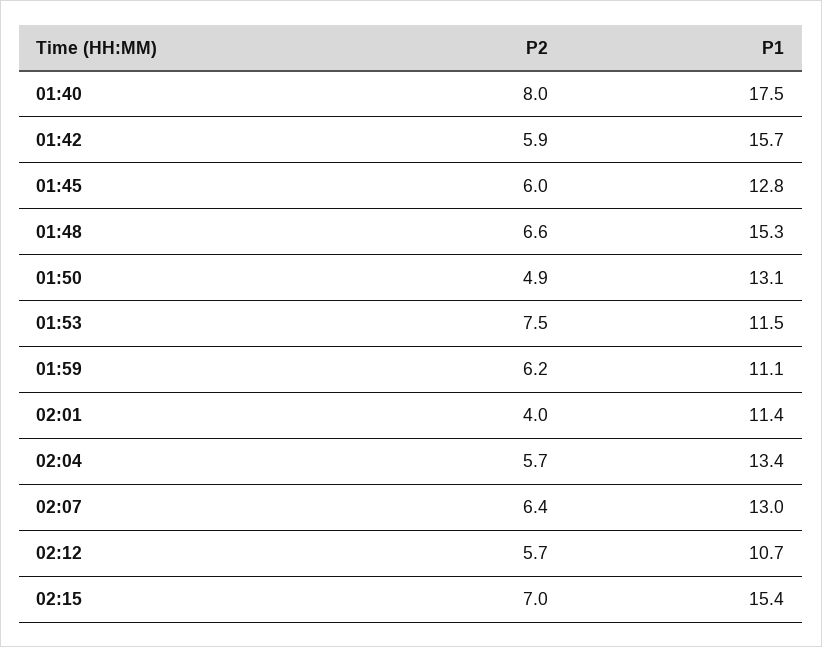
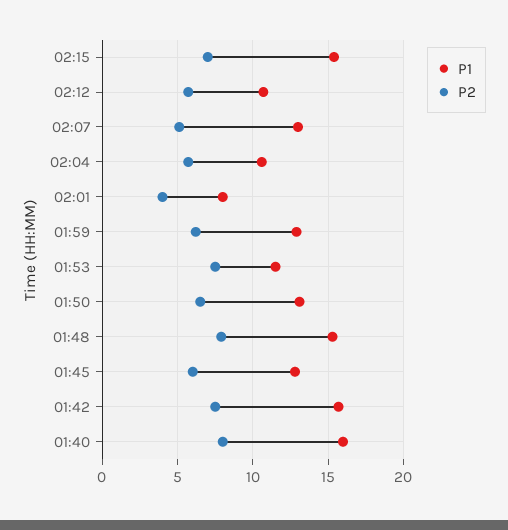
P1, 01:40: 17.5 -> 16
P2, 01:42: 5.9 -> 7.5
P2, 01:48: 6.6 -> 8
P2, 01:50: 4.9 -> 6.5
P1, 01:59: 11.1 -> 13
P1, 02:01: 11.4 -> 8
P1, 02:04: 13.4 -> 10.5
P2, 02:07: 6.4 -> 5

